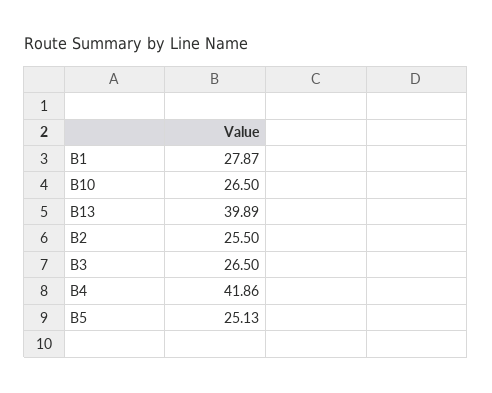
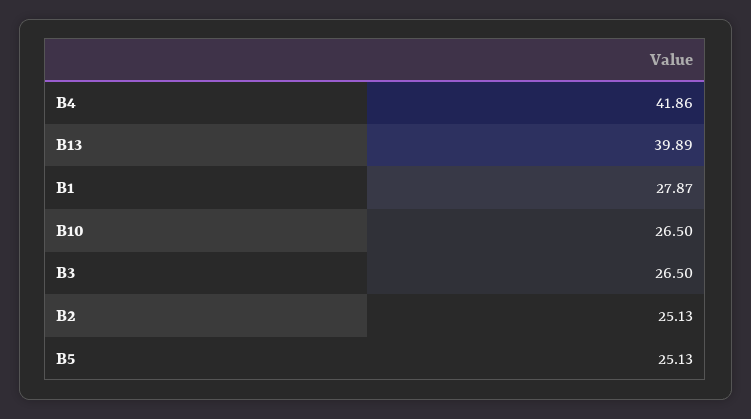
B2: 25.5 -> 25.13

